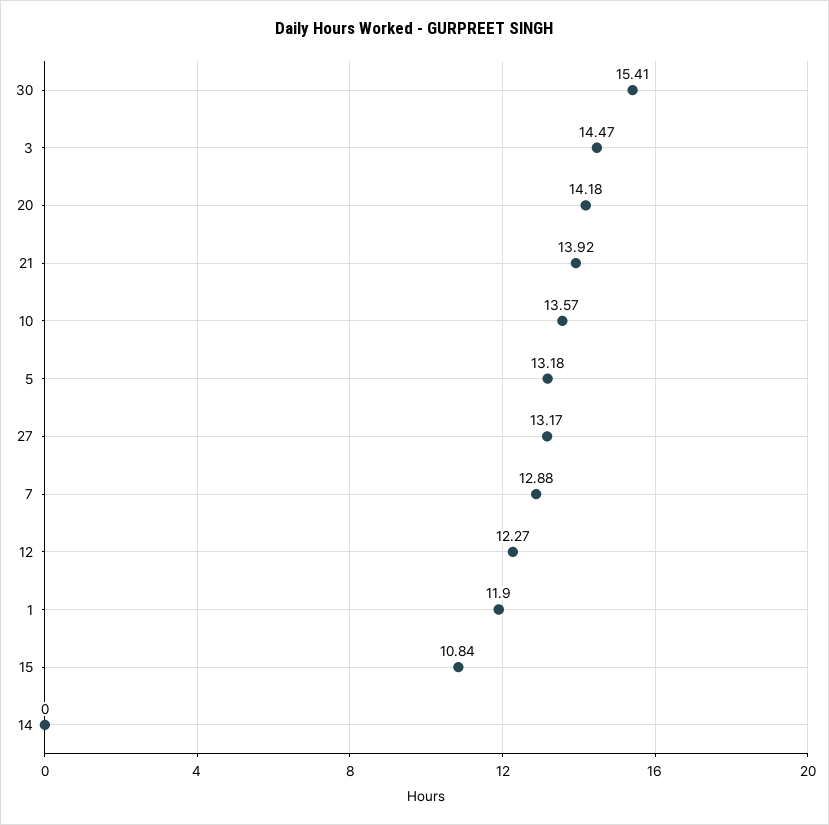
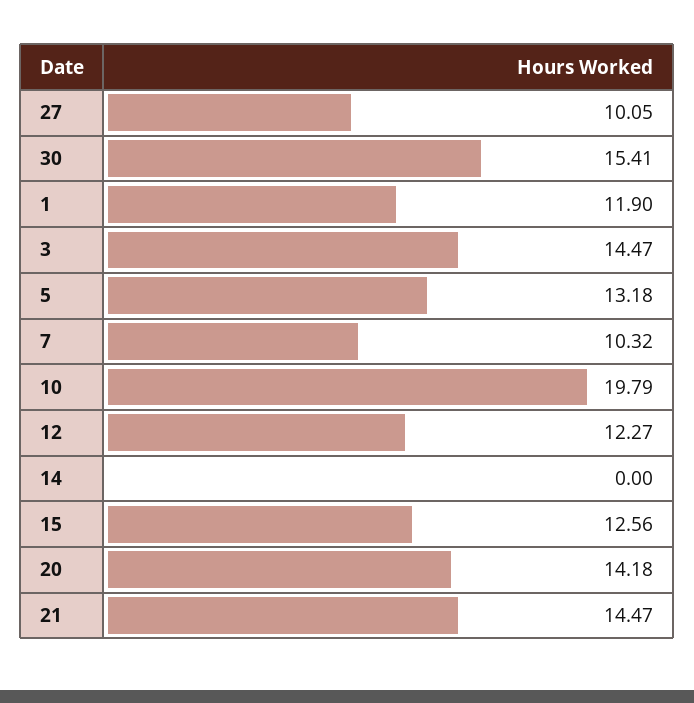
21: 13.92 -> 14.47
10: 13.57 -> 19.79
27: 13.17 -> 10.05
7: 12.88 -> 10.32
15: 10.84 -> 12.56

